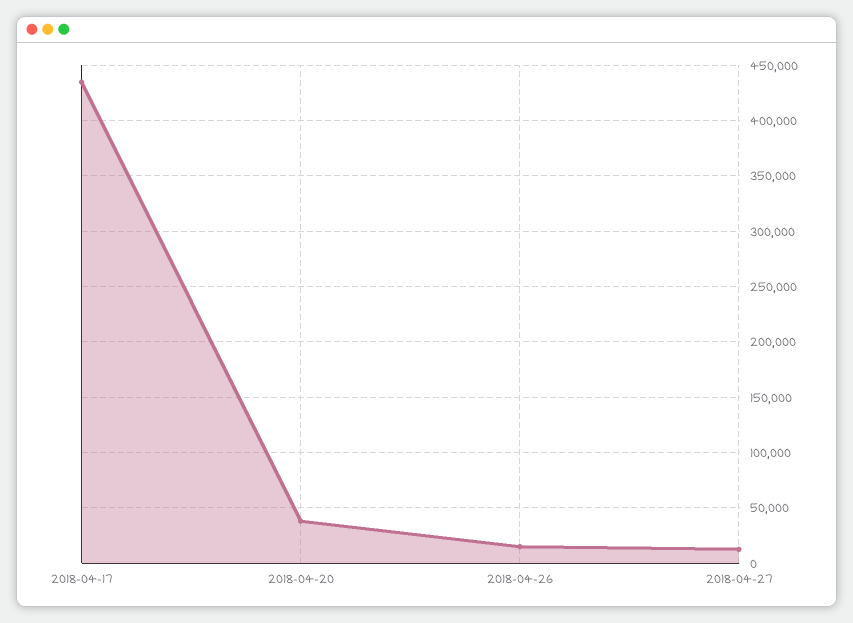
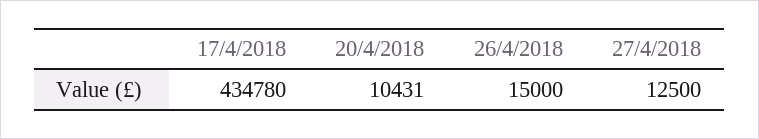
2018-04-20: 40000 -> 10431

